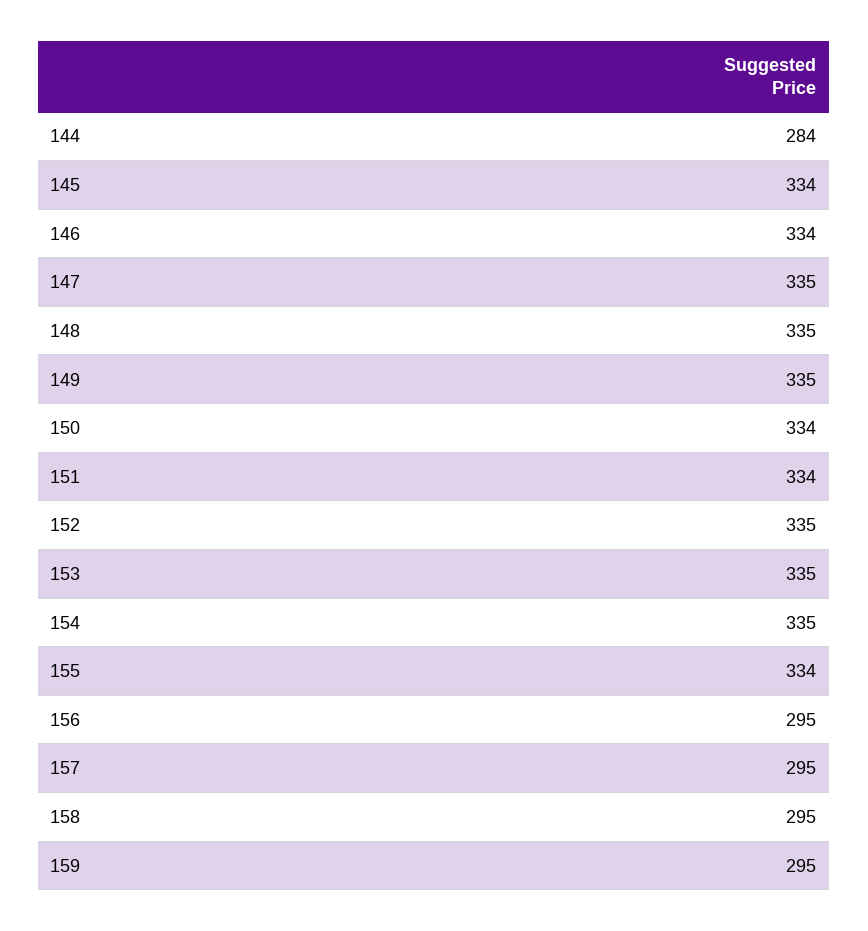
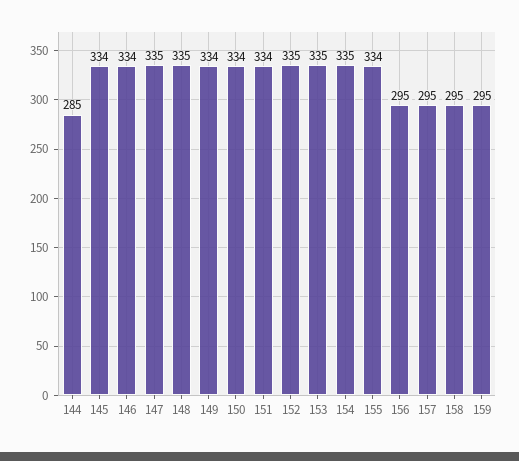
144: 284 -> 285
149: 335 -> 334

